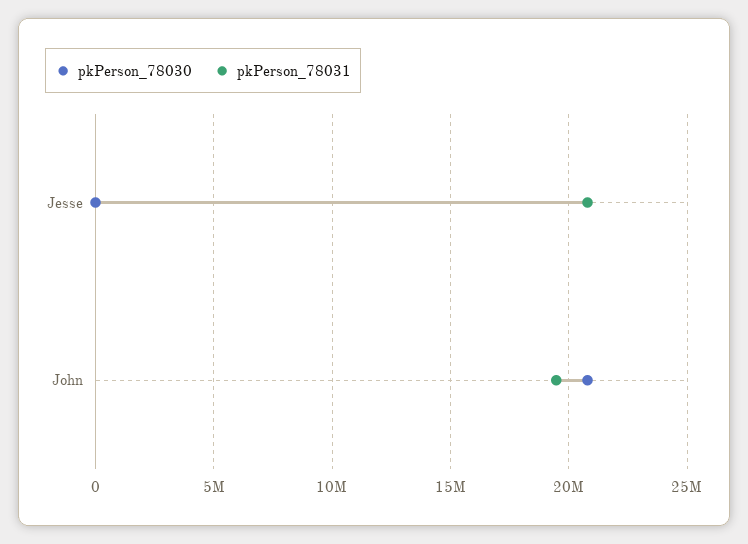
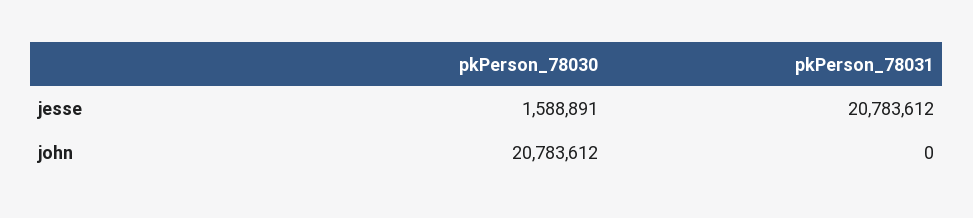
pkPerson_78030, Jesse: 0 -> 1588891
pkPerson_78031, John: 19500000 -> 0

